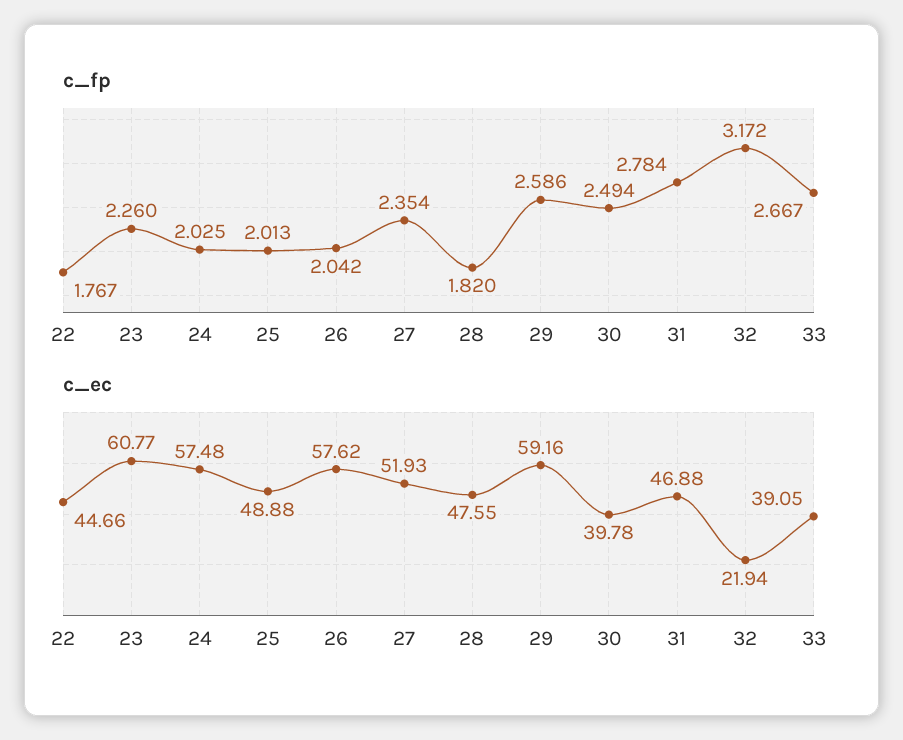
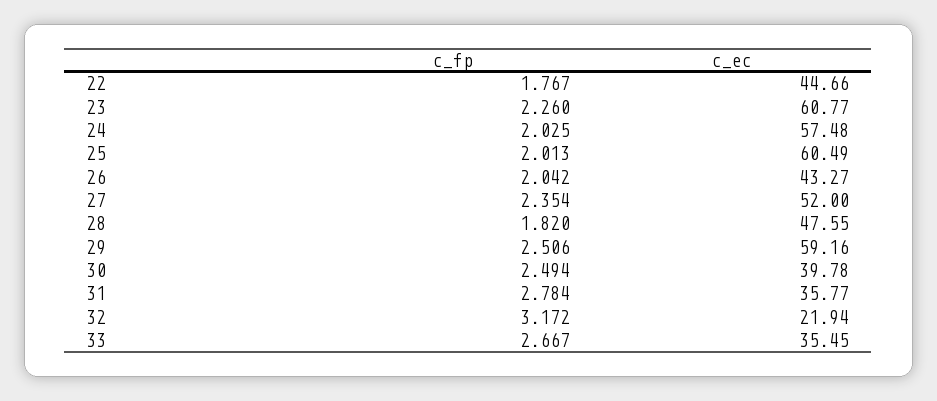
c_fp, 29: 2.586 -> 2.506
c_ec, 25: 48.88 -> 60.49
c_ec, 26: 57.62 -> 43.27
c_ec, 27: 51.93 -> 52
c_ec, 31: 46.88 -> 35.77
c_ec, 33: 39.05 -> 35.45

